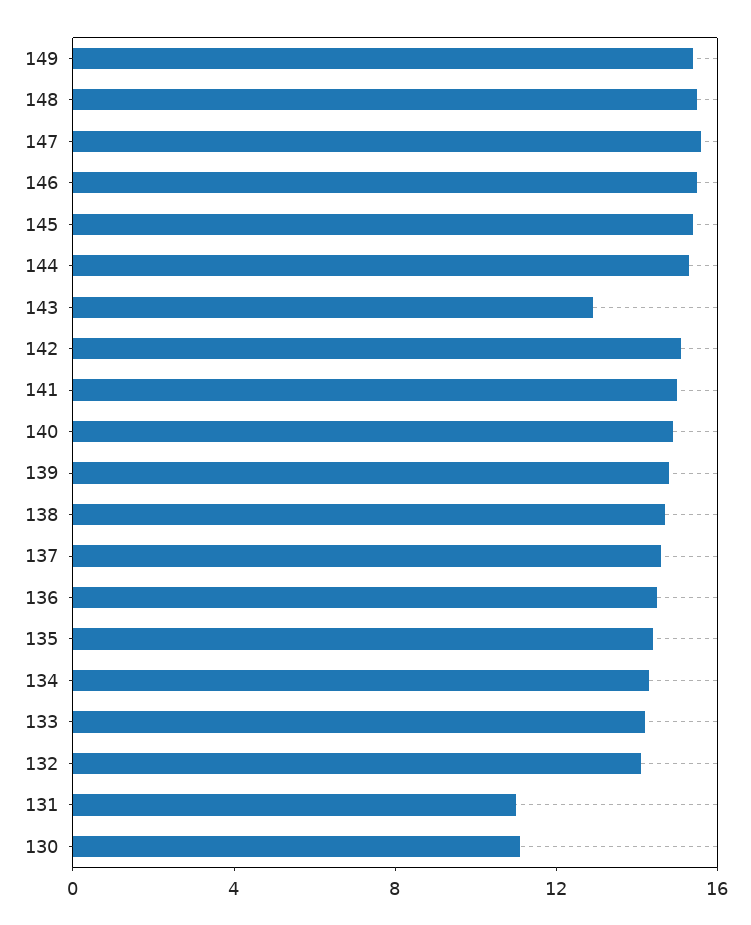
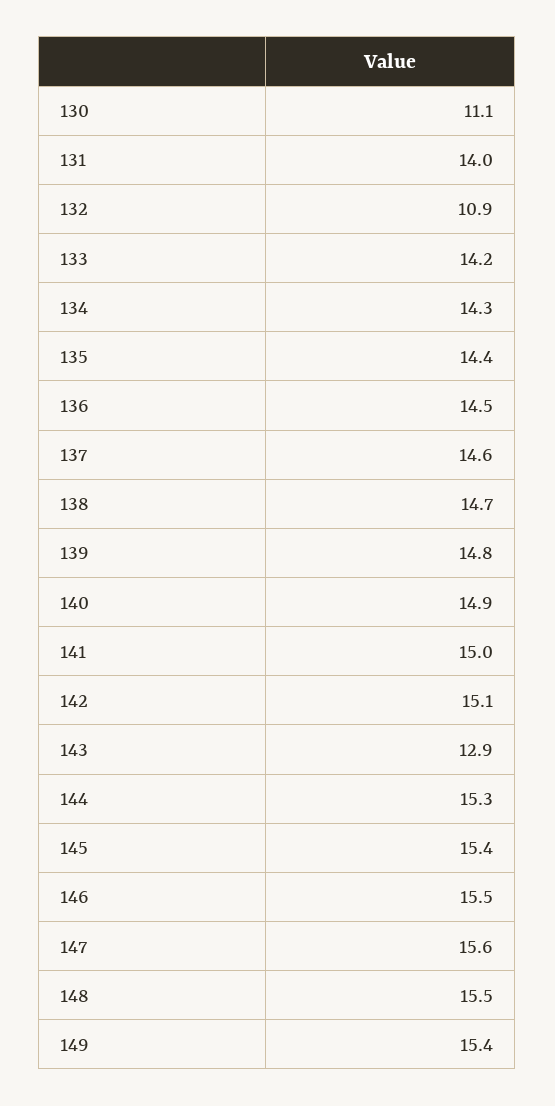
132: 14 -> 10.9
131: 11 -> 14

